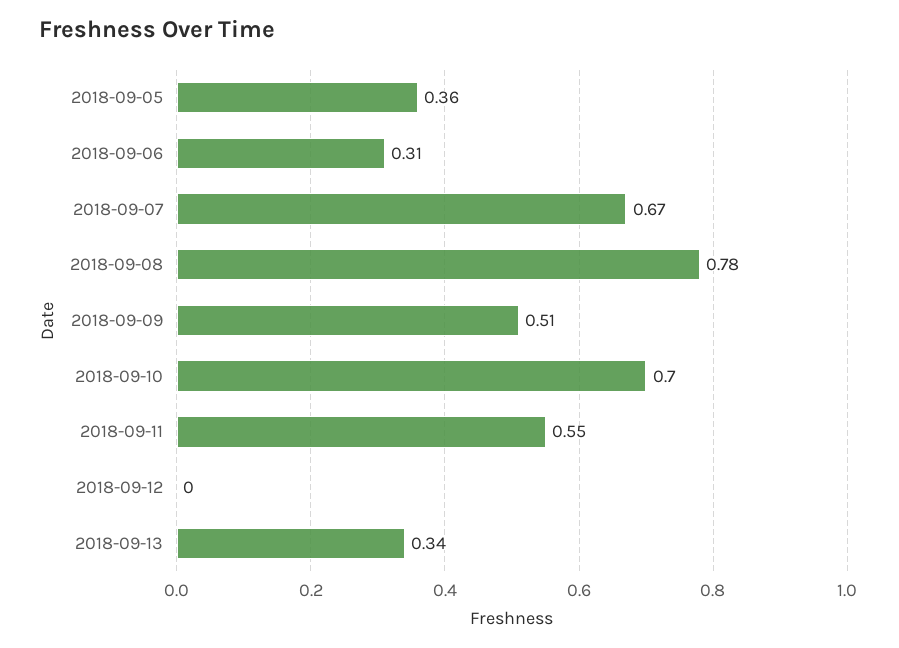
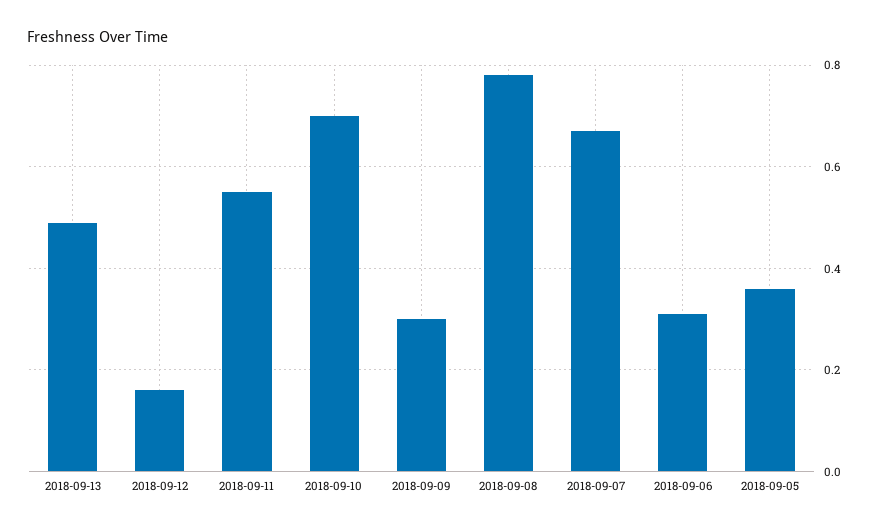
2018-09-09: 0.51 -> 0.3
2018-09-12: 0 -> 0.15
2018-09-13: 0.34 -> 0.5

